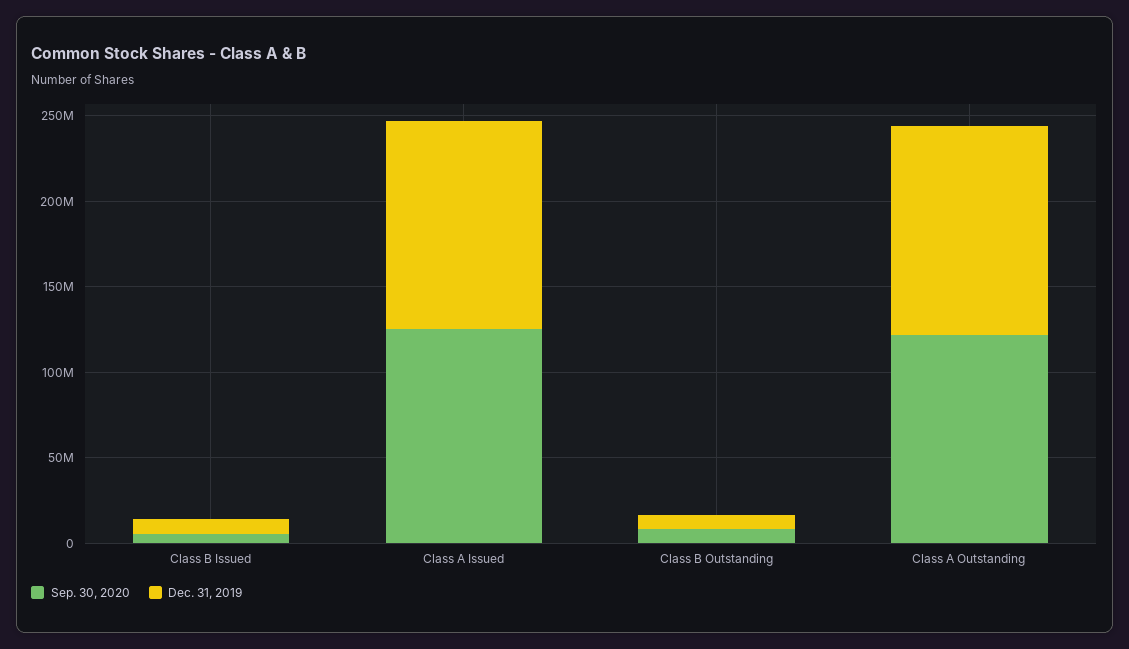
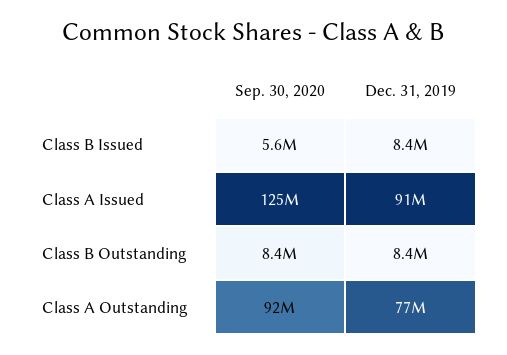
Dec. 31, 2019, Class A Issued: 120000000 -> 91000000
Sep. 30, 2020, Class A Outstanding: 120000000 -> 92000000
Dec. 31, 2019, Class A Outstanding: 120000000 -> 77000000

